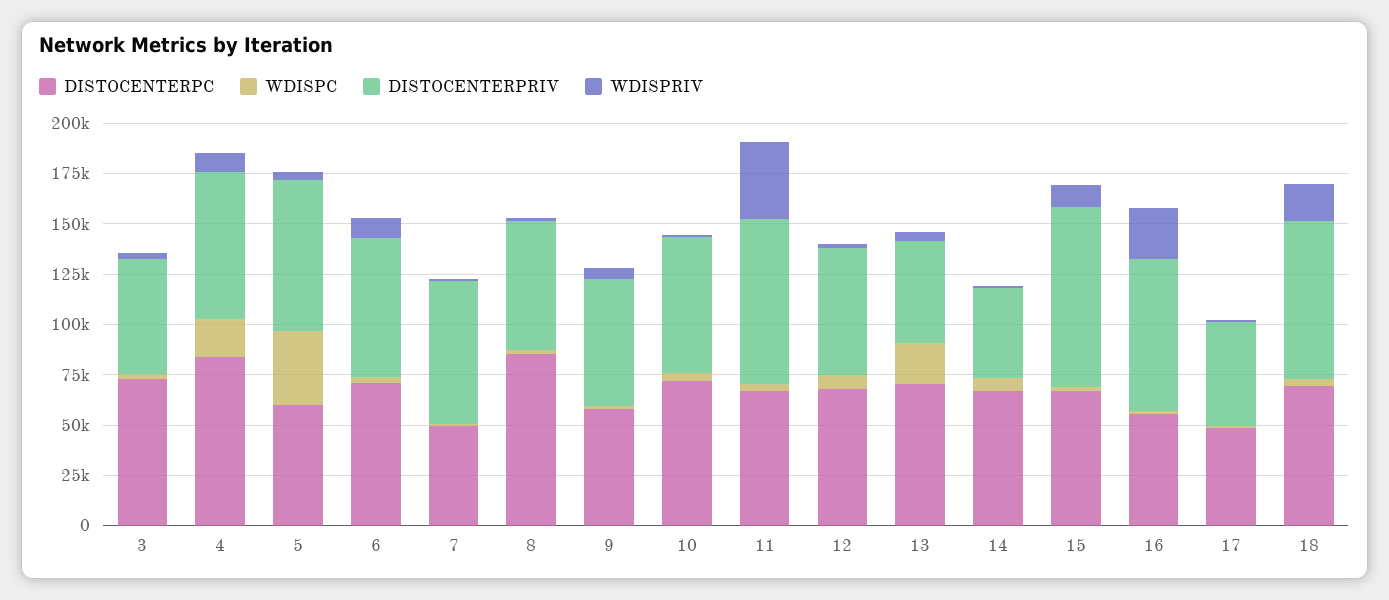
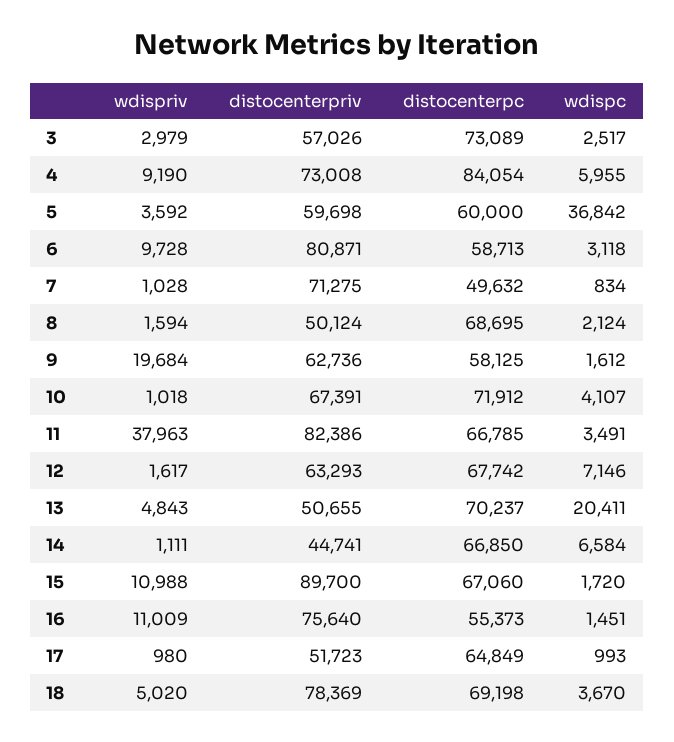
WDISPC, 4: 20000 -> 5955
DISTOCENTERPRIV, 5: 75000 -> 59698
DISTOCENTERPC, 6: 70000 -> 58713
DISTOCENTERPRIV, 6: 70000 -> 80871
DISTOCENTERPC, 8: 85000 -> 68695
DISTOCENTERPRIV, 8: 65000 -> 50124
WDISPRIV, 9: 5000 -> 19684
WDISPRIV, 16: 25000 -> 11009
DISTOCENTERPC, 17: 50000 -> 64849
WDISPRIV, 18: 20000 -> 5020

